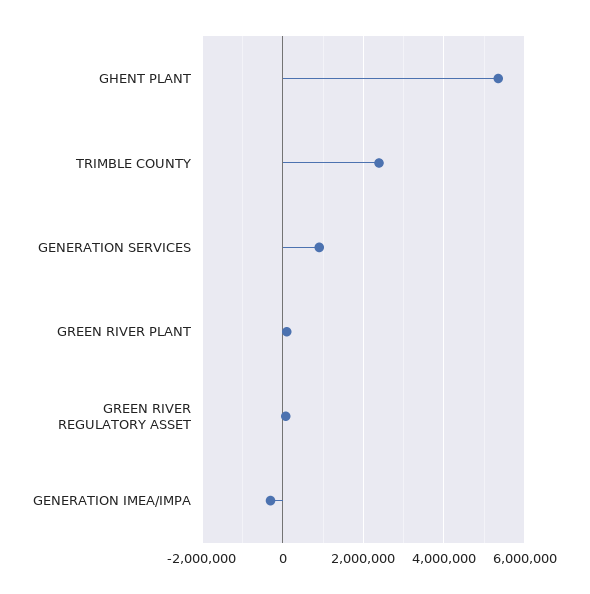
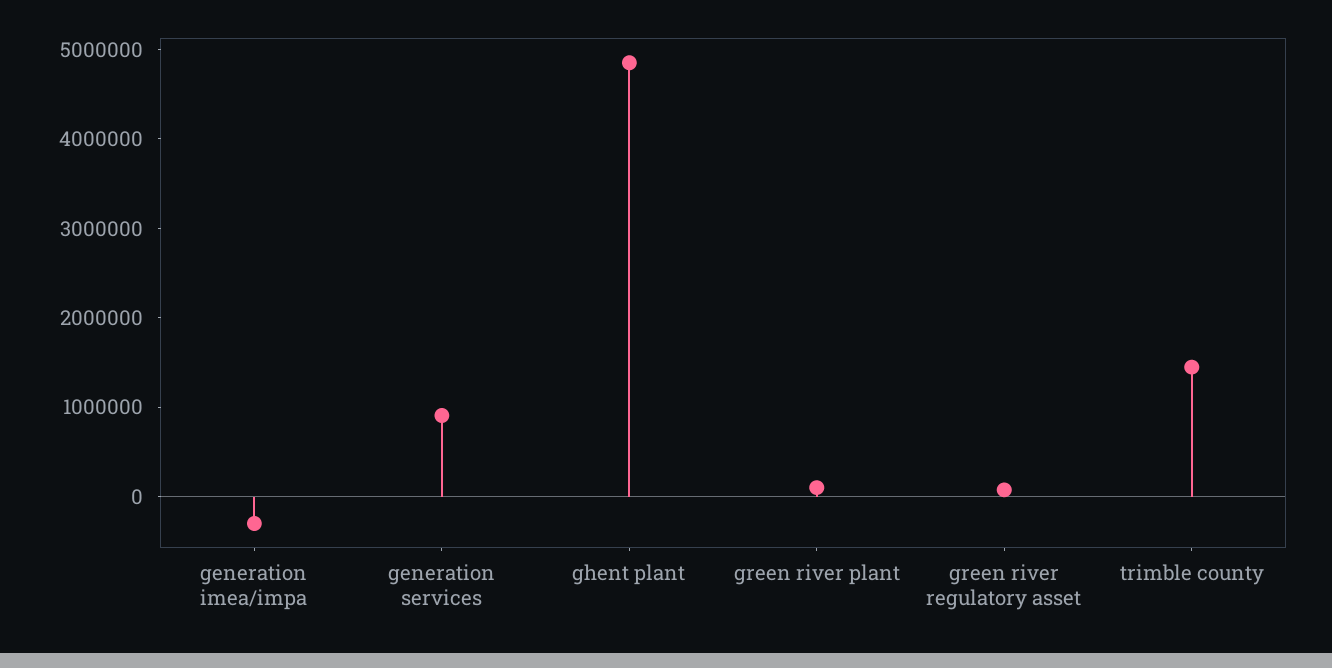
GHENT PLANT: 5400000 -> 4800000
TRIMBLE COUNTY: 2400000 -> 1400000

